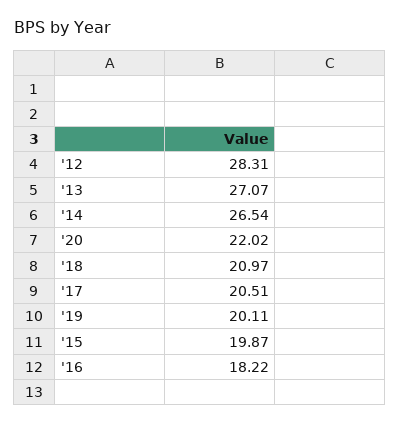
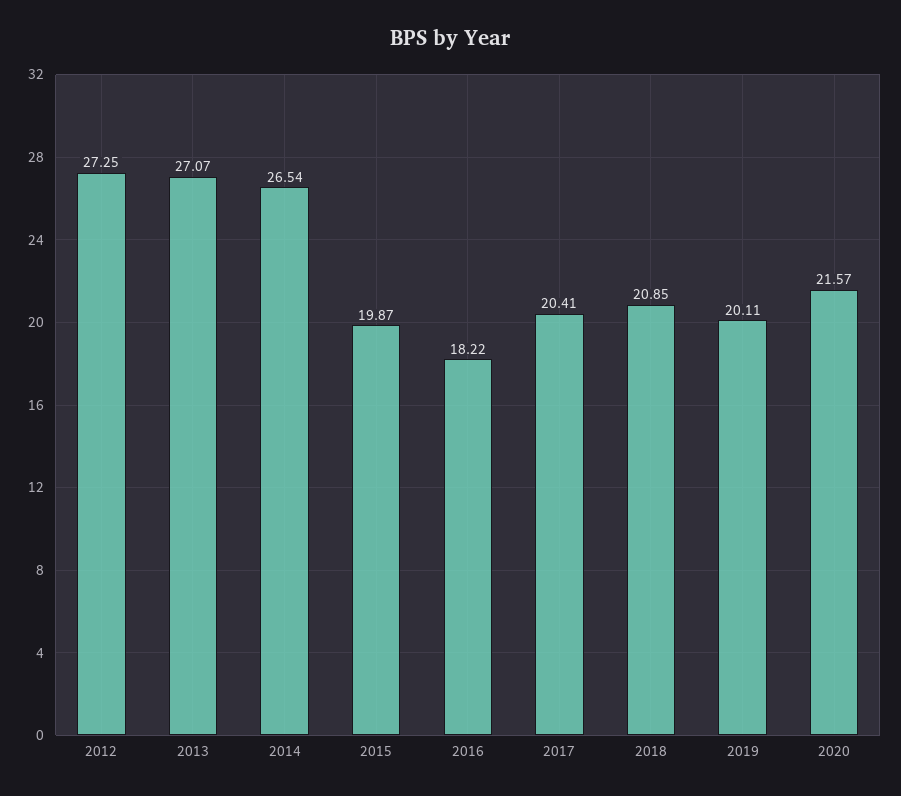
'12: 28.31 -> 27.25
'20: 22.02 -> 21.57
'18: 20.97 -> 20.85
'17: 20.51 -> 20.41

